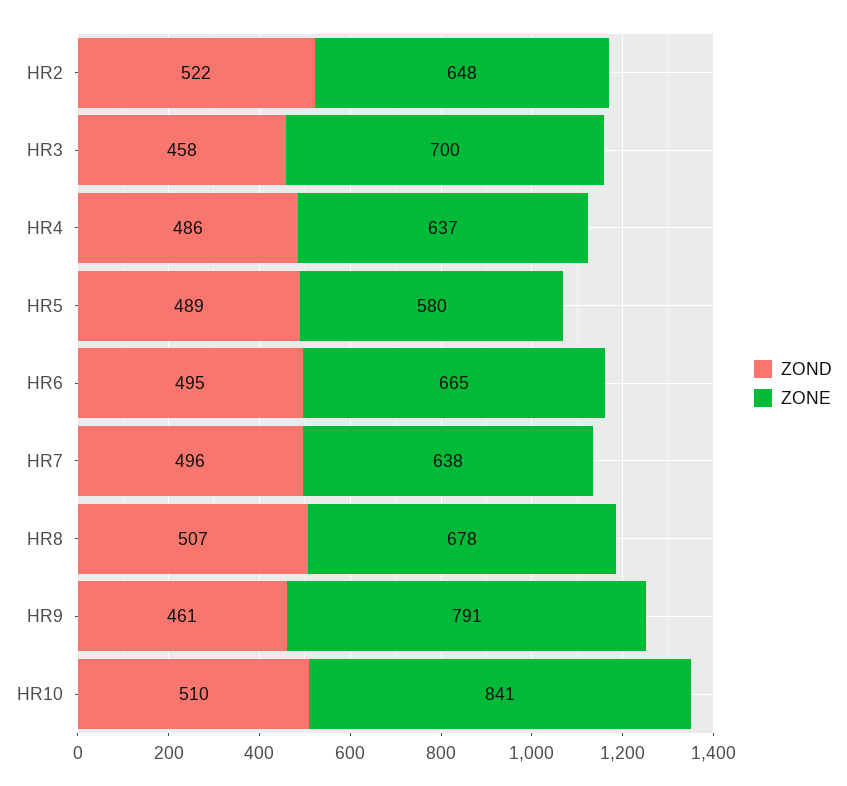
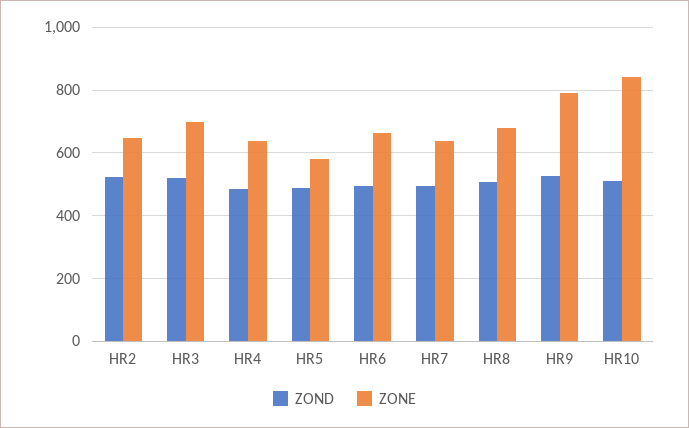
ZOND, HR3: 458 -> 520
ZOND, HR9: 461 -> 520

